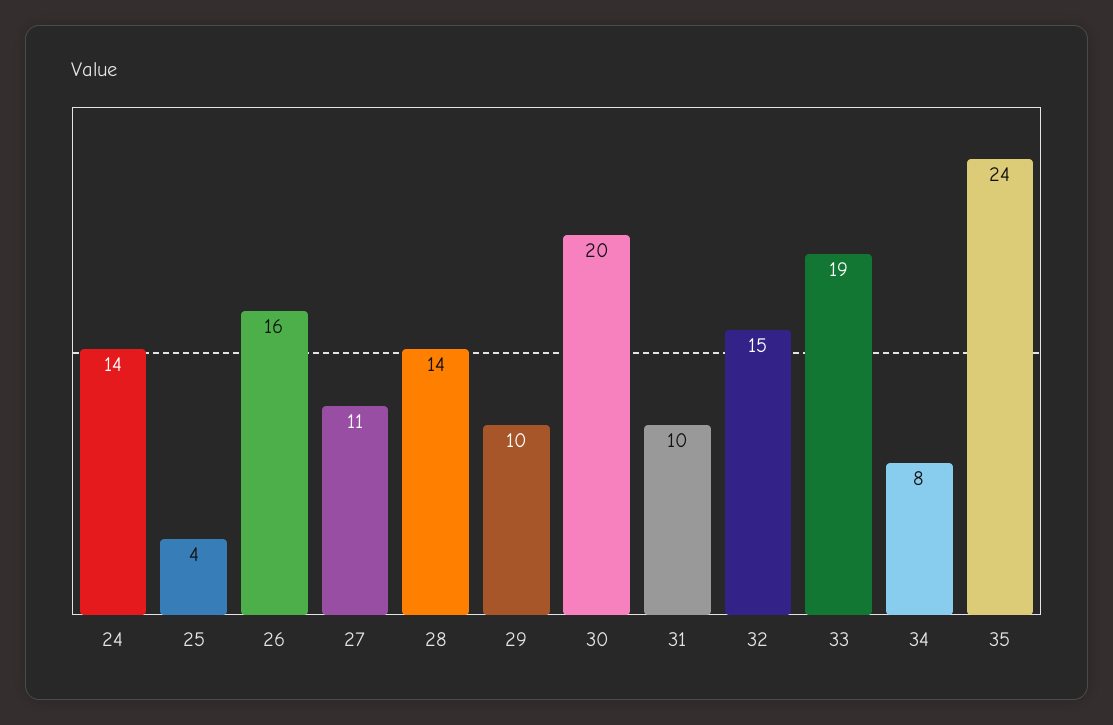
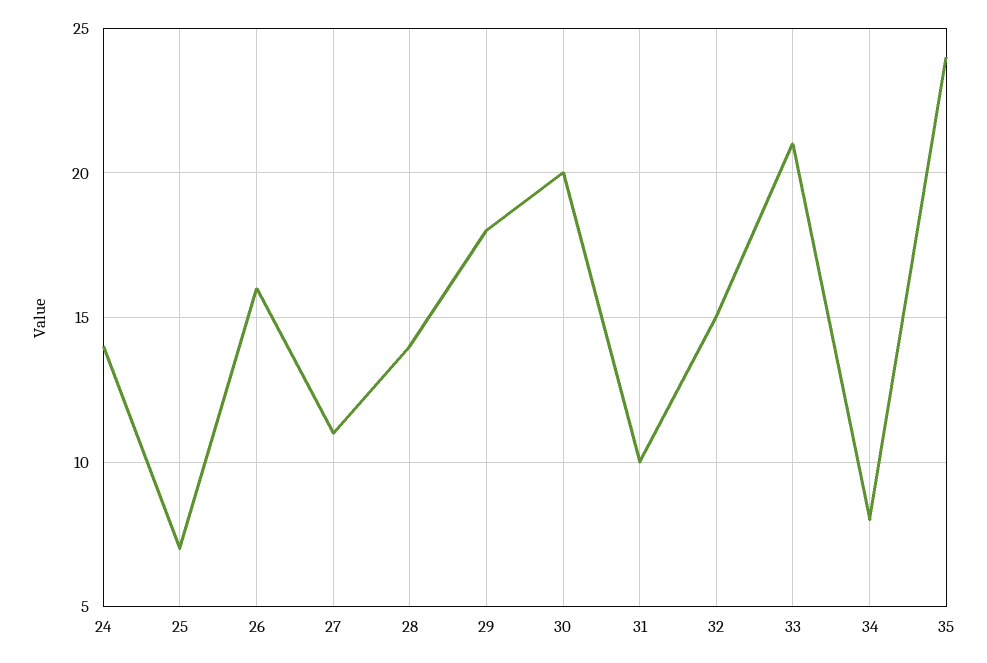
25: 4 -> 7
29: 10 -> 18
33: 19 -> 21

